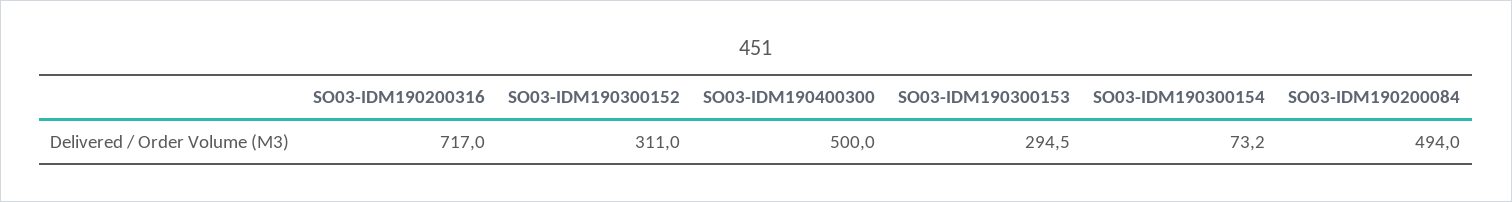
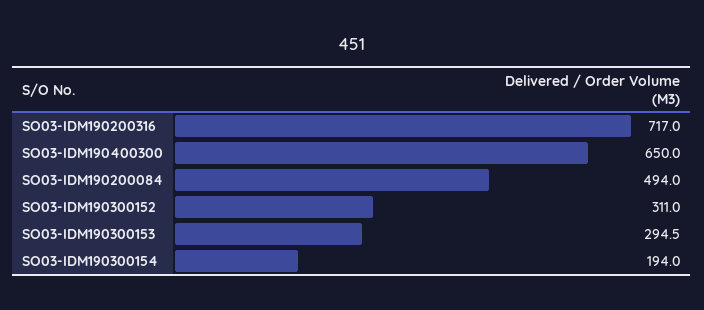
SO03-IDM190400300: 500 -> 650
SO03-IDM190300154: 73.2 -> 194

